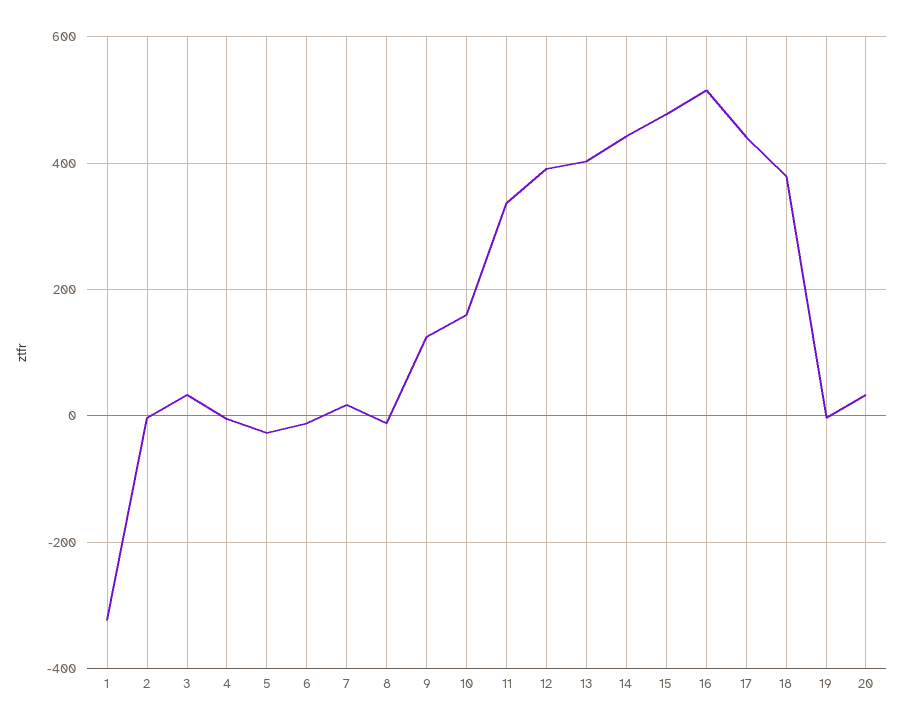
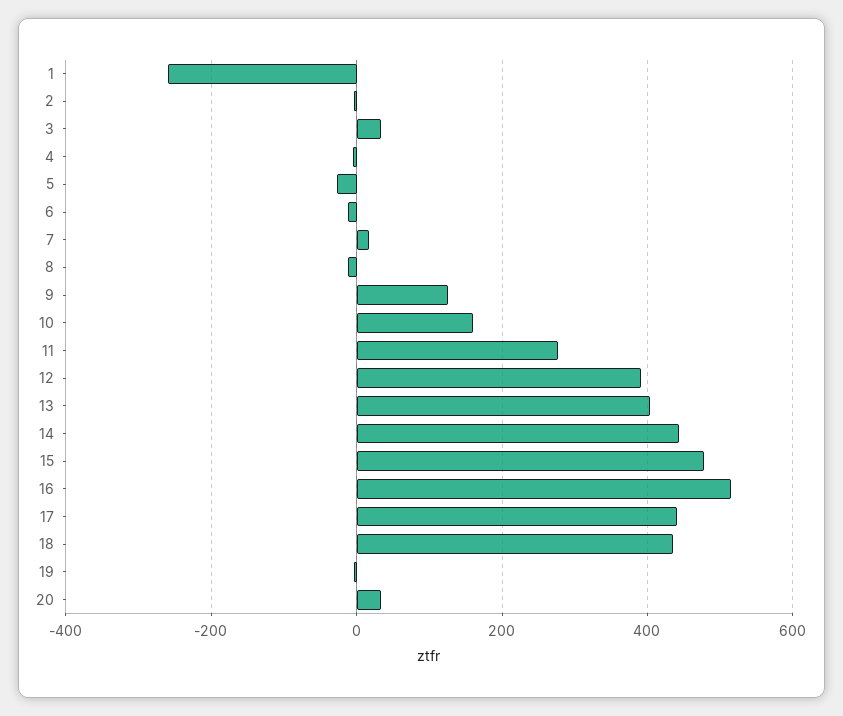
1: -320 -> -260
11: 340 -> 280
18: 380 -> 440

